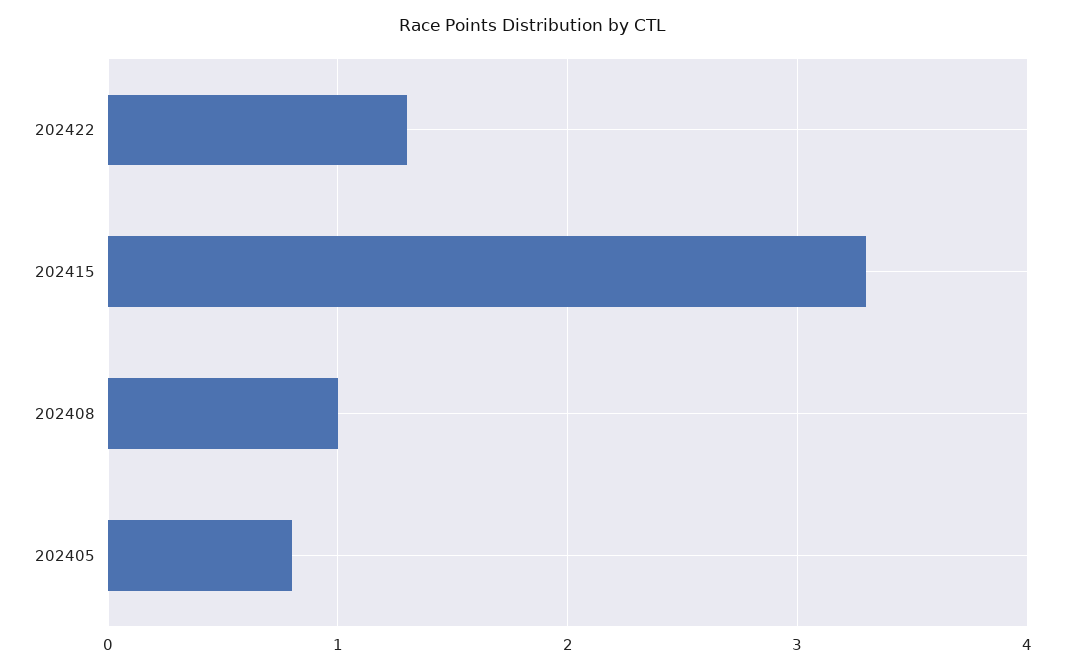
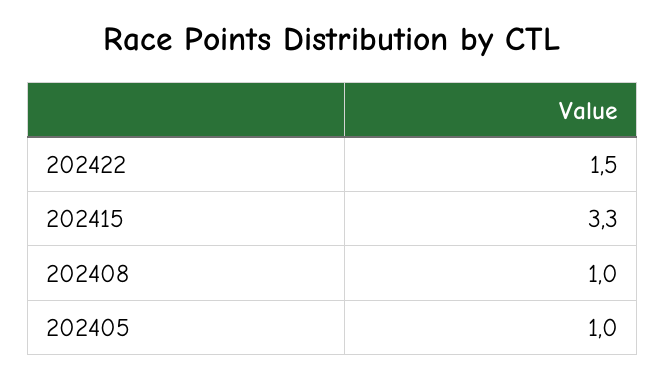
202422: 1.3 -> 1.5
202405: 0.8 -> 1

